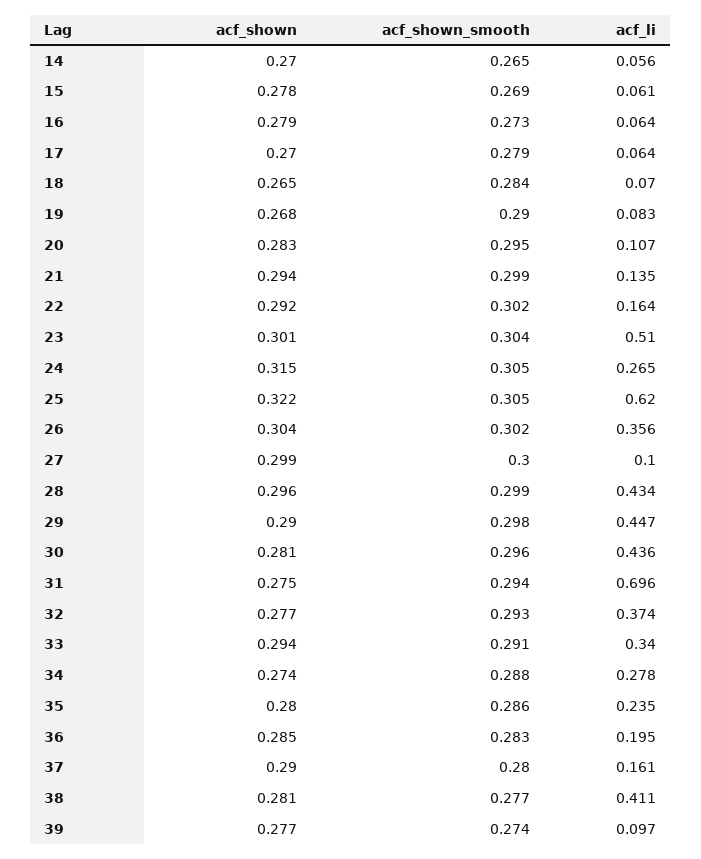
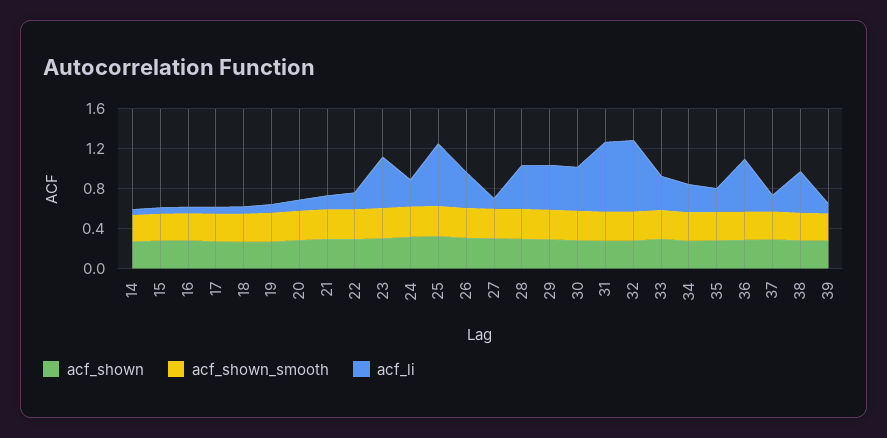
acf_li, 32: 0.374 -> 0.7
acf_li, 36: 0.195 -> 0.5

